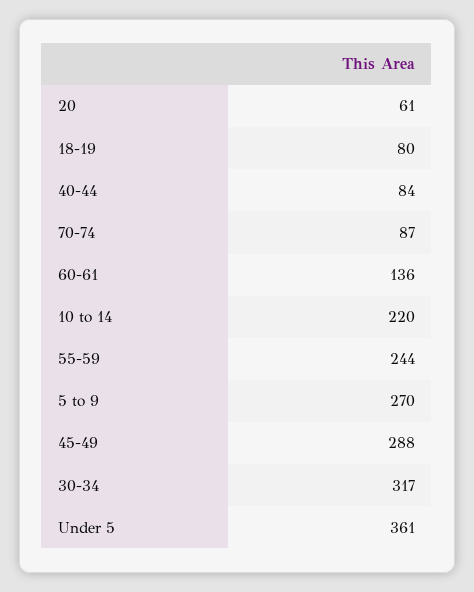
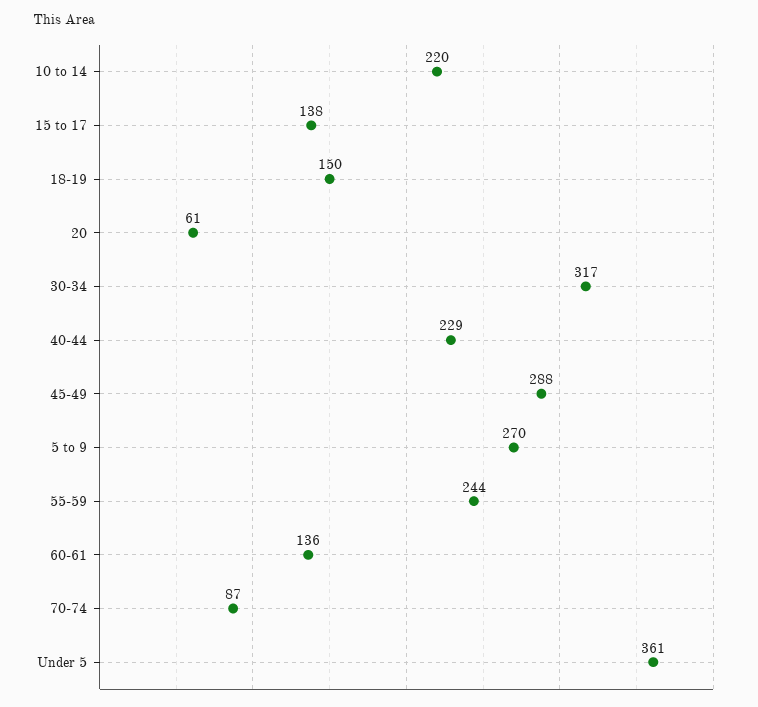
18-19: 80 -> 150
40-44: 84 -> 229
15 to 17: none -> 138

